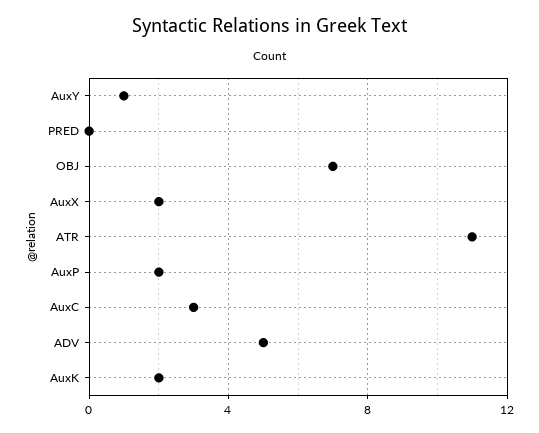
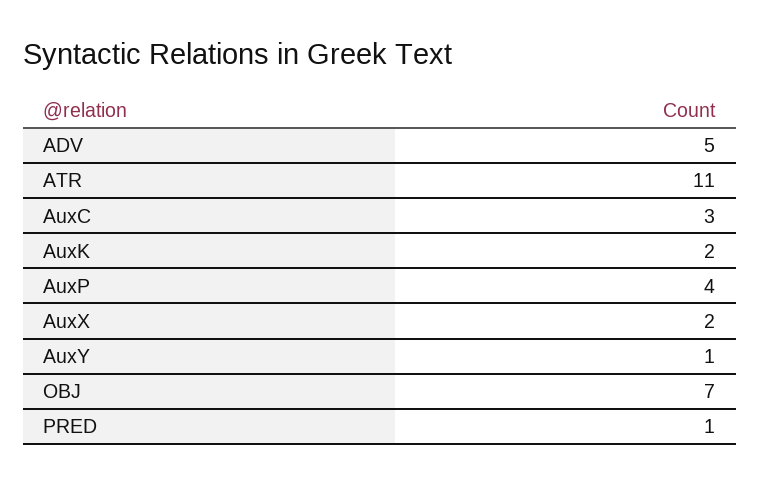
PRED: 0 -> 1
AuxP: 2 -> 4

